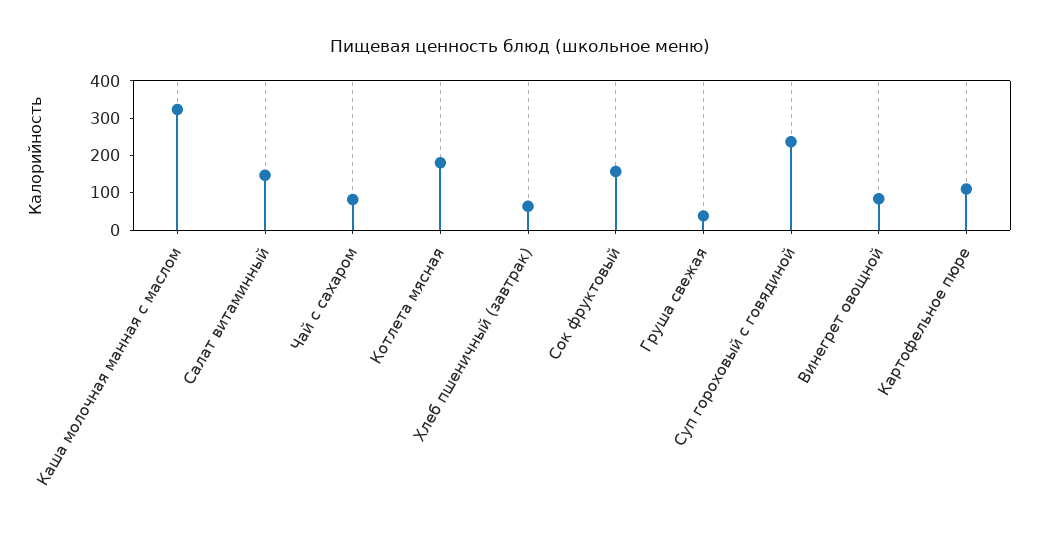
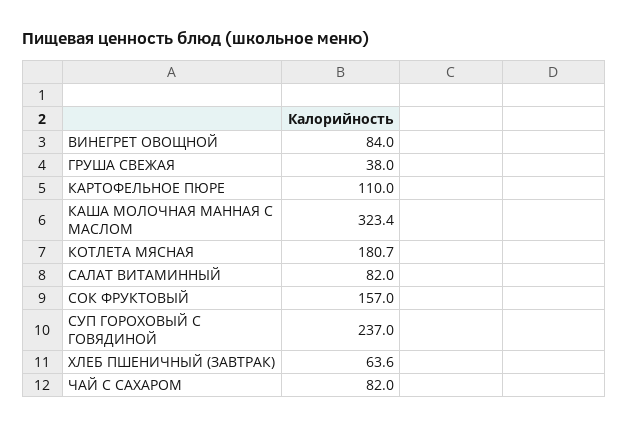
Салат витаминный: 150 -> 82

